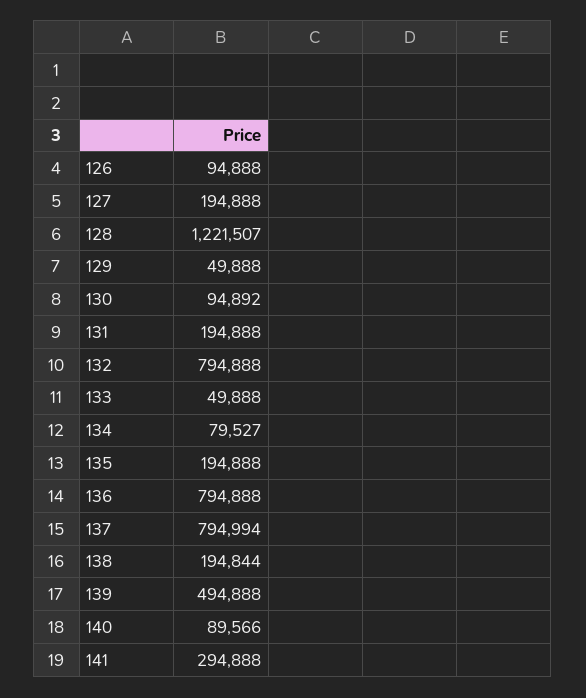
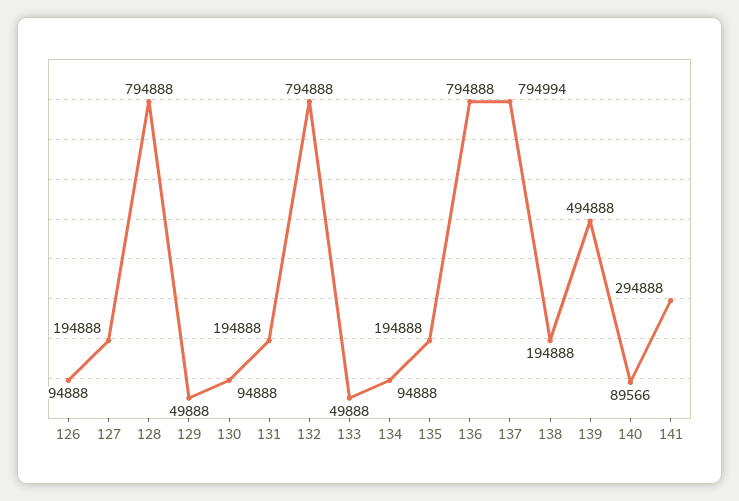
128: 1221507 -> 794888
130: 94892 -> 94888
134: 79527 -> 94888
138: 194844 -> 194888

